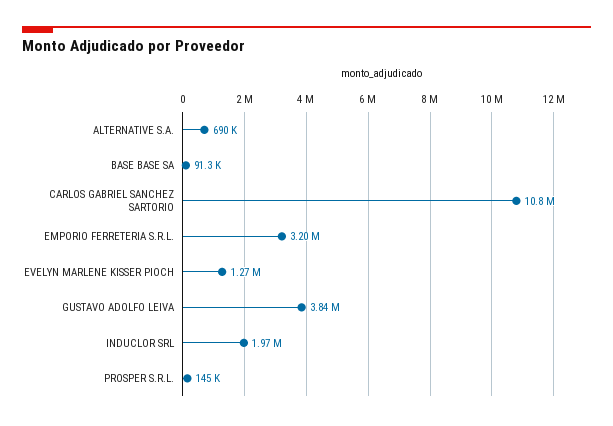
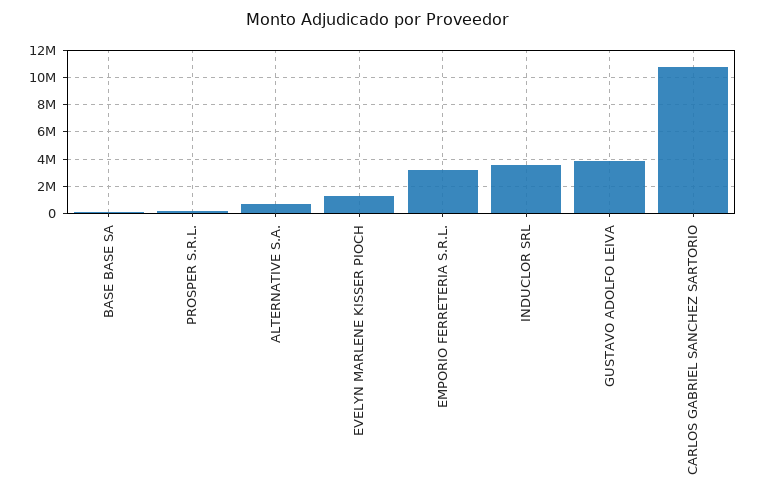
INDUCLOR SRL: 1970000 -> 3500000

